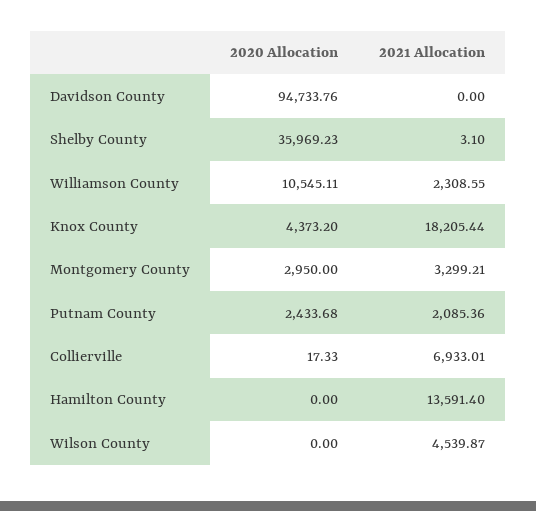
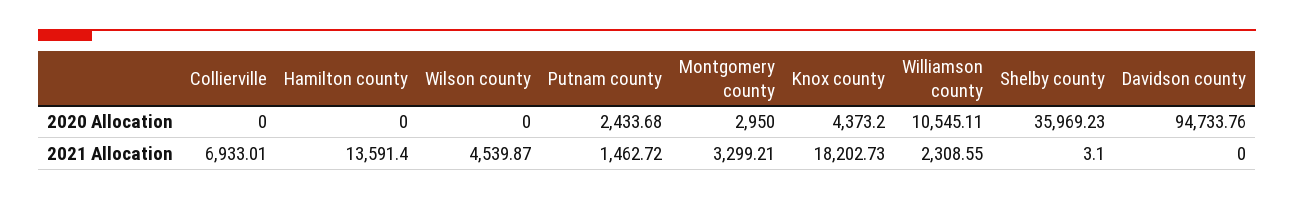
2021 Allocation, Knox County: 18205.44 -> 18202.73
2021 Allocation, Putnam County: 2085.36 -> 1462.72
2020 Allocation, Collierville: 17.33 -> 0

